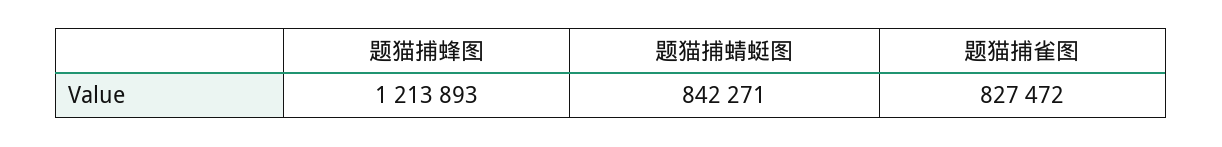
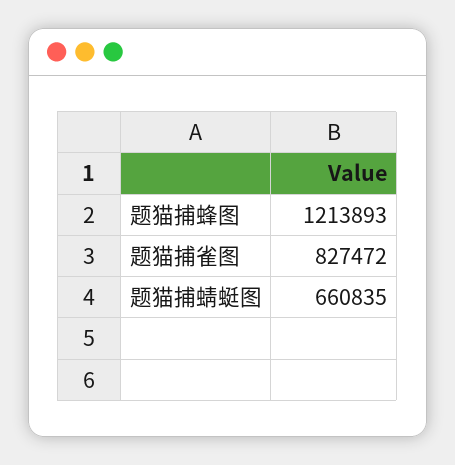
题猫捕蜻蜓图: 842271 -> 660835

